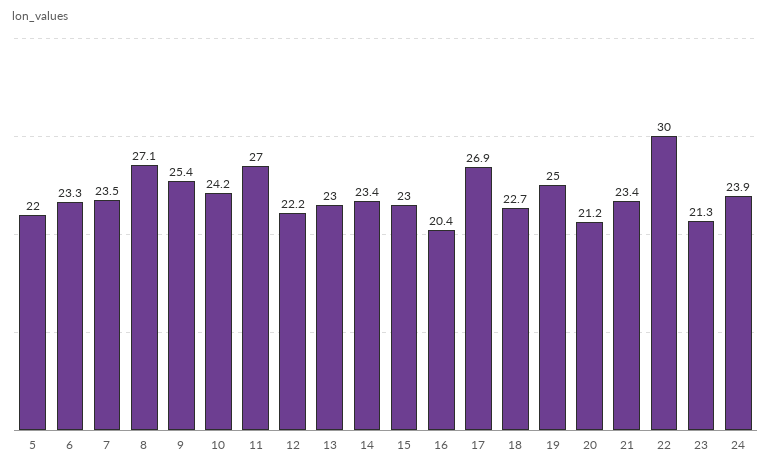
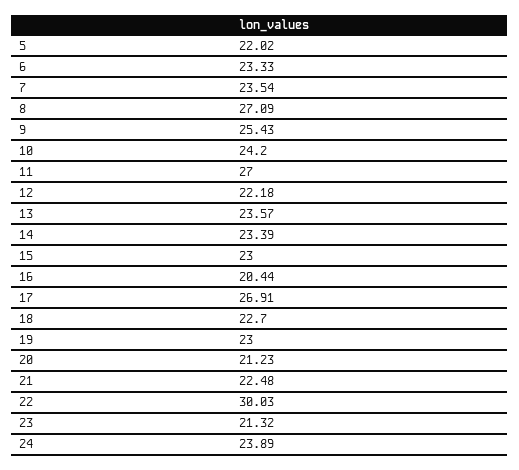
13: 23 -> 23.57
19: 25 -> 23
21: 23.4 -> 22.48

